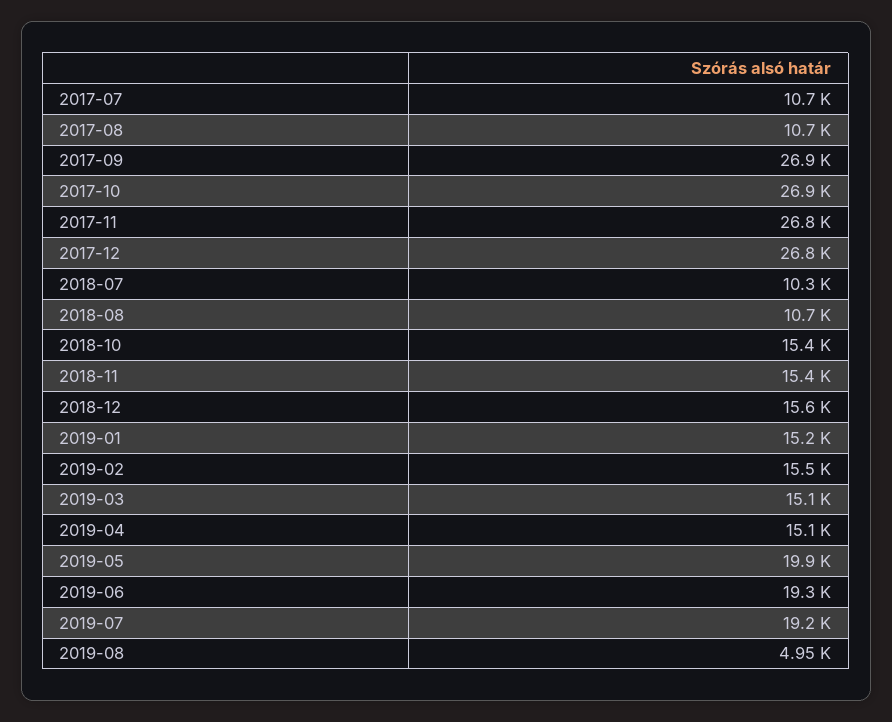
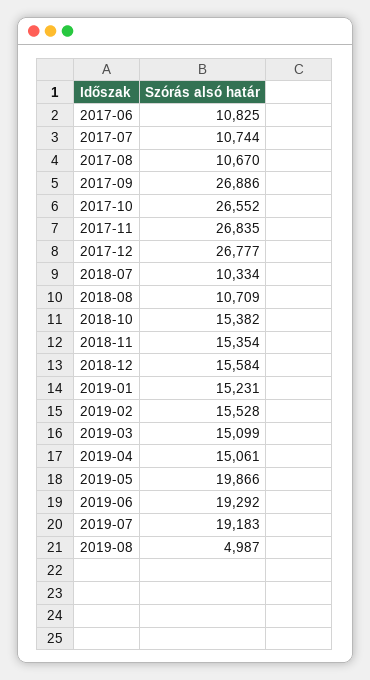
2017-10: 26900 -> 26552
2019-08: 4950 -> 4987
2017-06: none -> 10825

